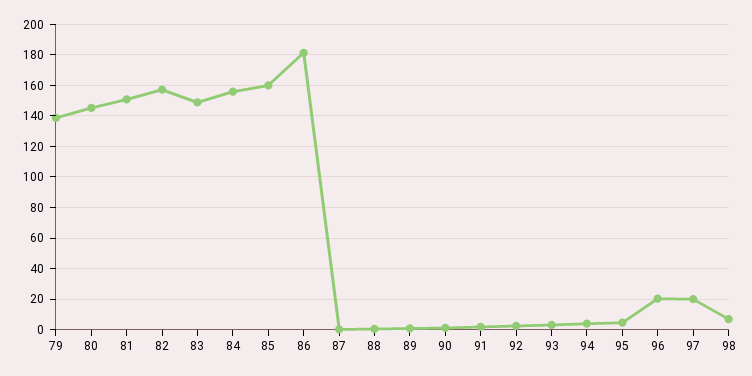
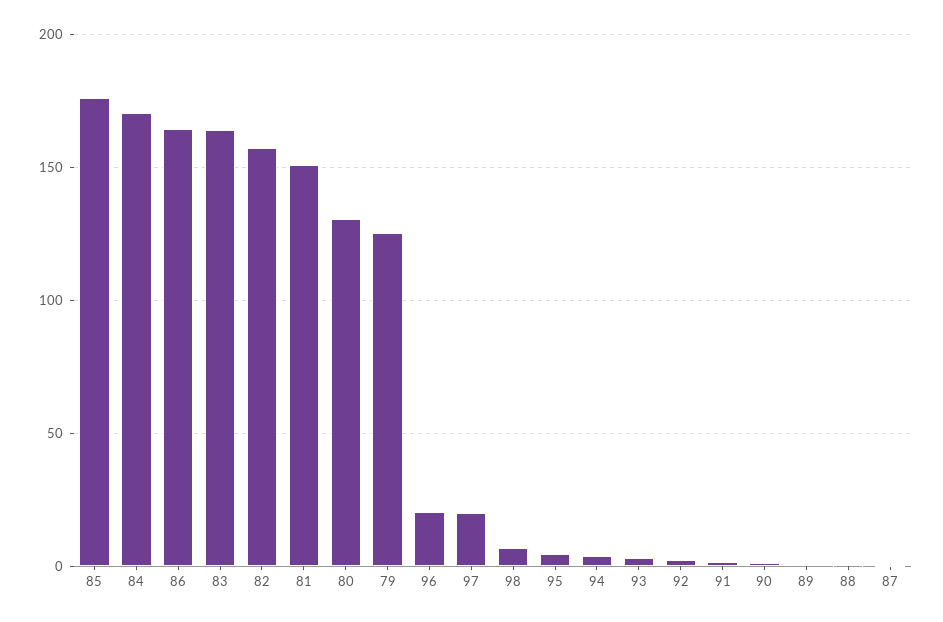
79: 140 -> 125
80: 145 -> 130
83: 150 -> 165
84: 155 -> 170
85: 160 -> 175
86: 180 -> 165

